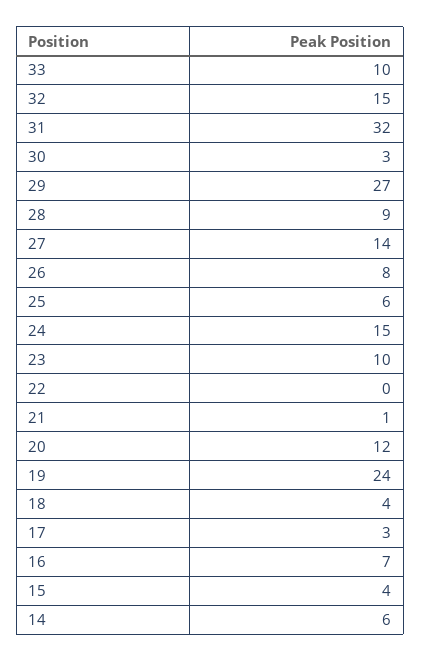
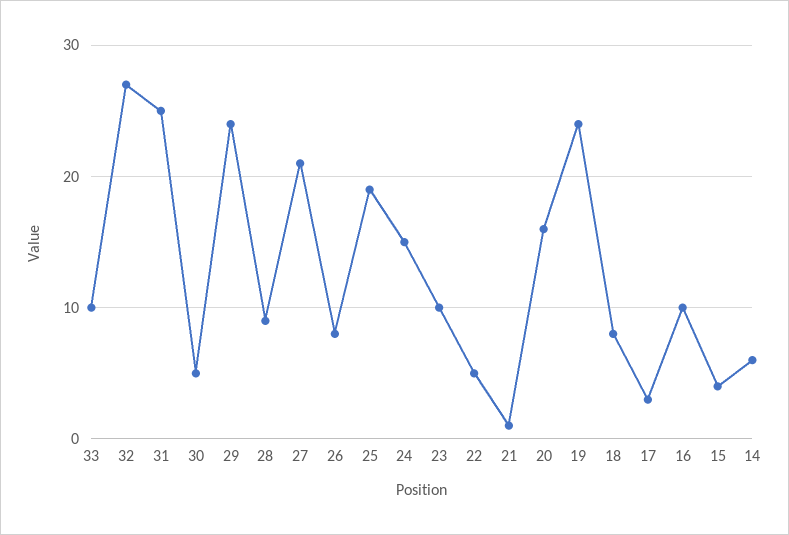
32: 15 -> 27
31: 32 -> 25
30: 3 -> 5
29: 27 -> 24
27: 14 -> 21
25: 6 -> 19
22: 0 -> 5
20: 12 -> 16
18: 4 -> 8
16: 7 -> 10

